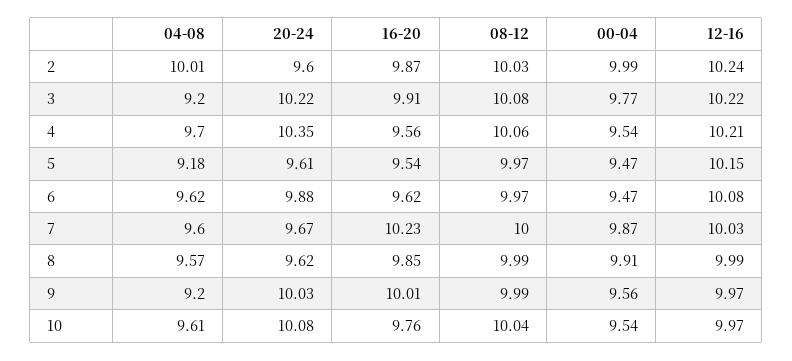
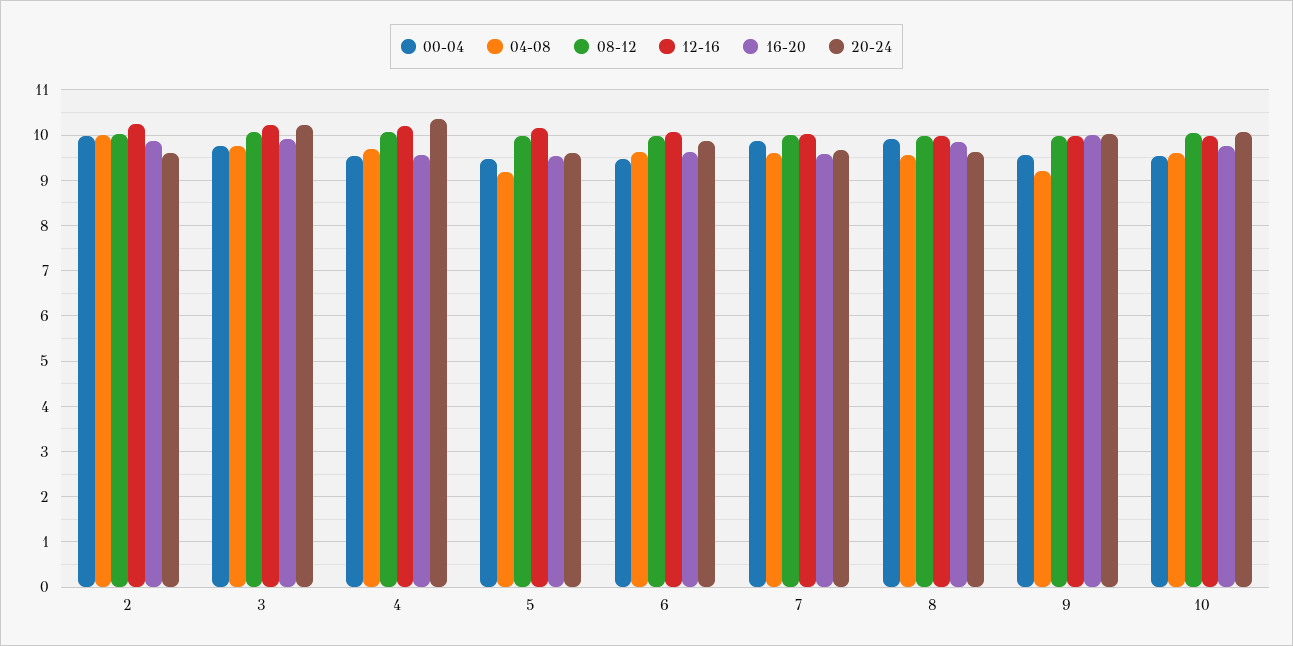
04-08, 3: 9.2 -> 9.8
16-20, 7: 10.23 -> 9.6

